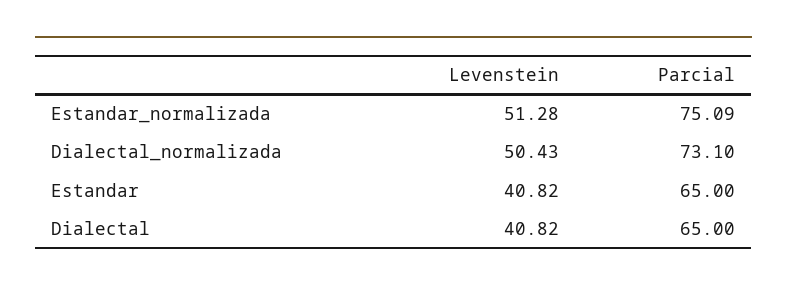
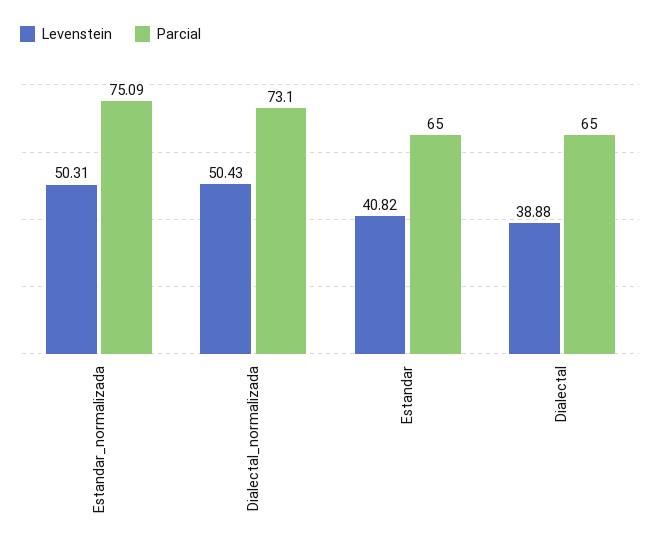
Levenstein, Estandar_normalizada: 51.28 -> 50.31
Levenstein, Dialectal: 40.82 -> 38.88

